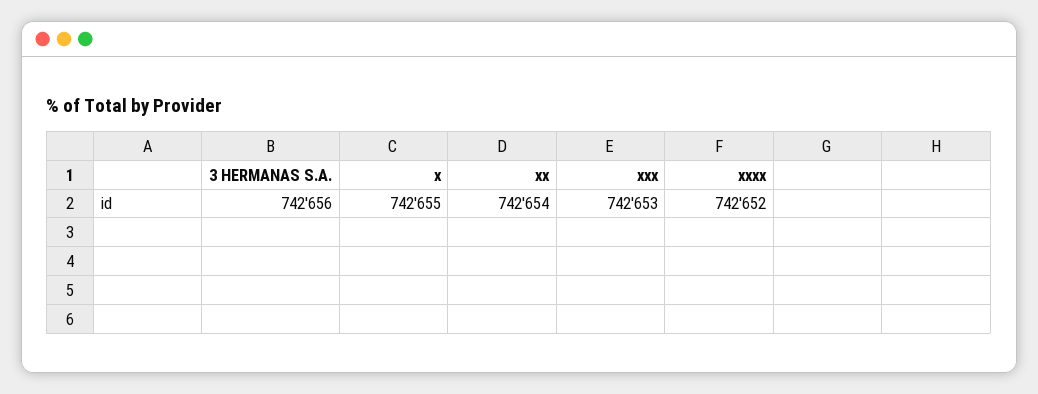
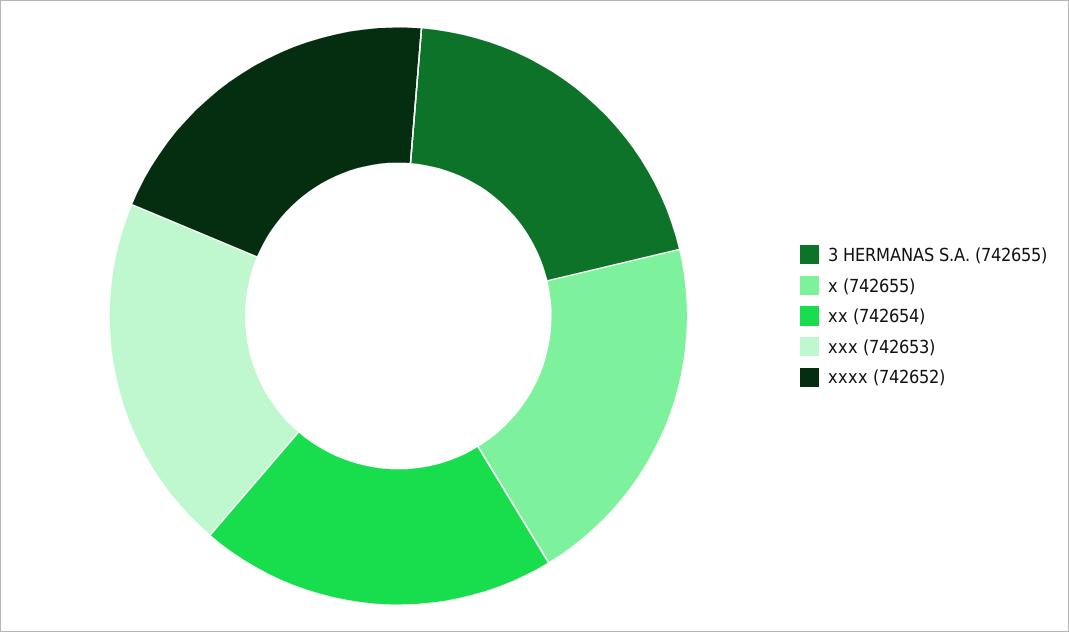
3 HERMANAS S.A.: 742656 -> 742655

